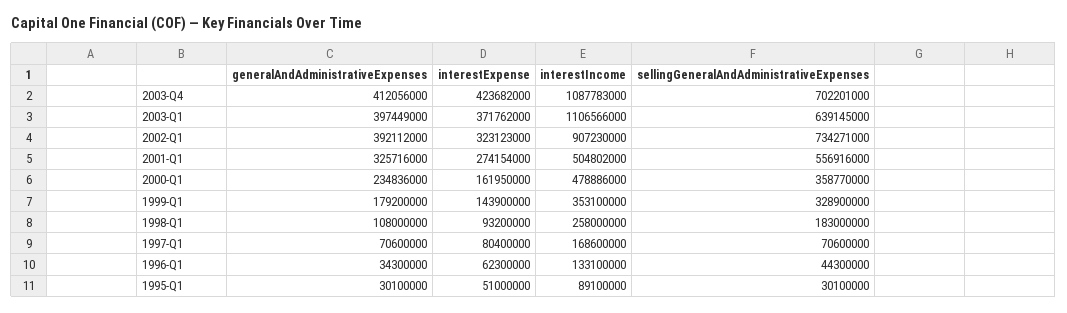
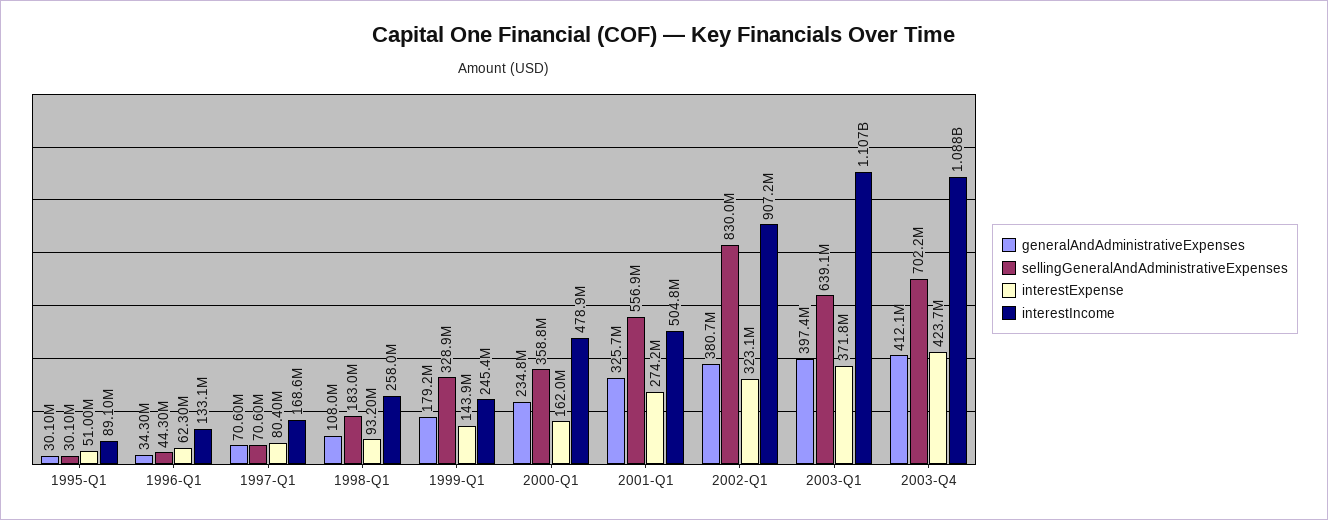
generalAndAdministrativeExpenses, 2002-Q1: 392112000 -> 380700000
sellingGeneralAndAdministrativeExpenses, 2002-Q1: 734271000 -> 830000000
interestIncome, 1999-Q1: 353100000 -> 245400000

